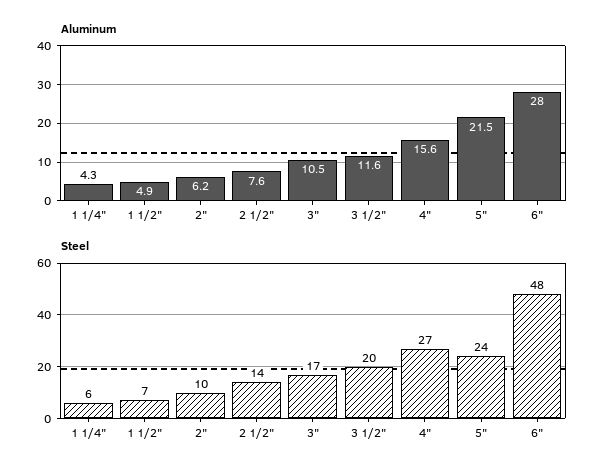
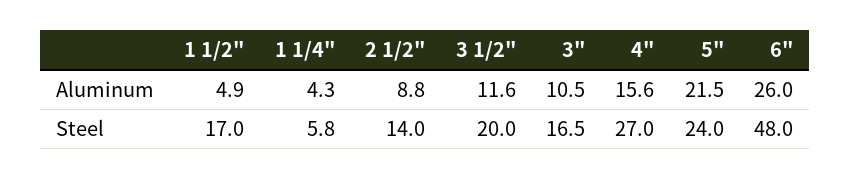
Aluminum, 2": 6.2 -> none
Aluminum, 2 1/2": 7.6 -> 8.8
Aluminum, 6": 28 -> 26
Steel, 1 1/2": 7 -> 17
Steel, 2": 10 -> none

